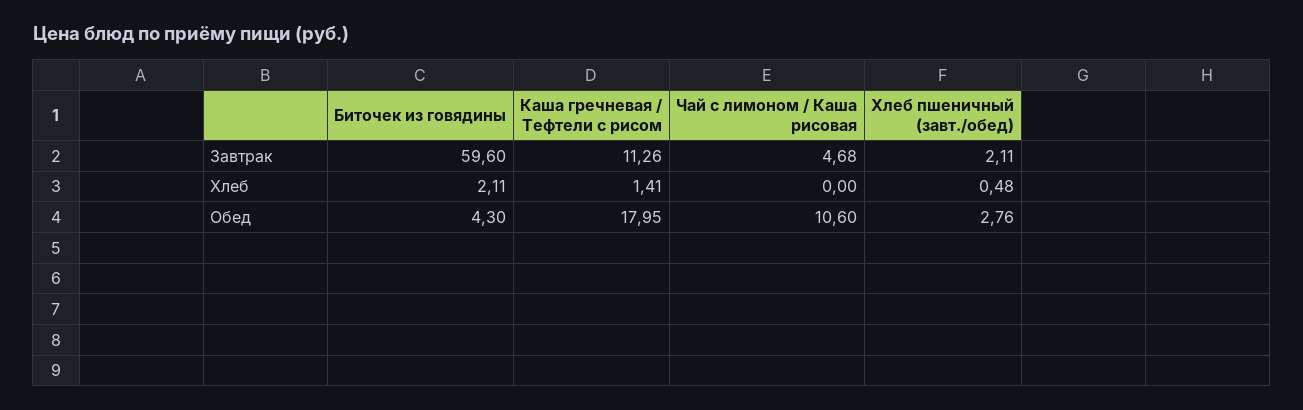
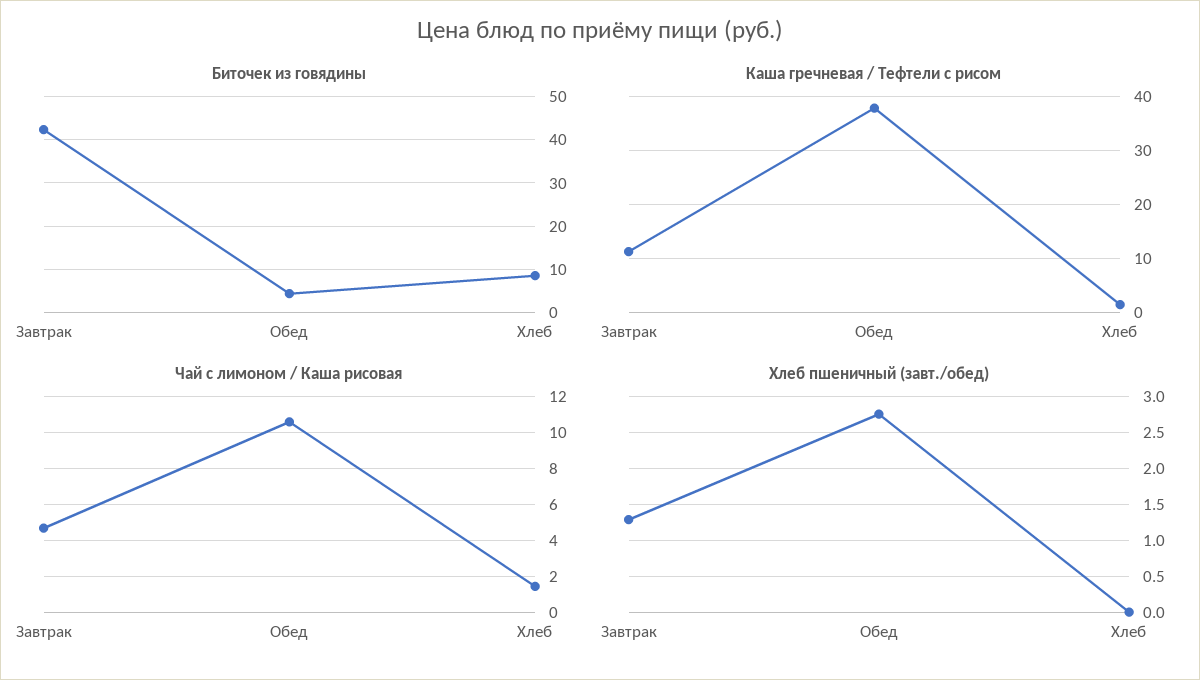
Биточек из говядины, Завтрак: 59.6 -> 42
Хлеб пшеничный (завт./обед), Завтрак: 2.11 -> 1.3
Биточек из говядины, Хлеб: 2.11 -> 8
Чай с лимоном / Каша рисовая, Хлеб: 0 -> 1.5
Хлеб пшеничный (завт./обед), Хлеб: 0.48 -> 0
Каша гречневая / Тефтели с рисом, Обед: 17.95 -> 38

